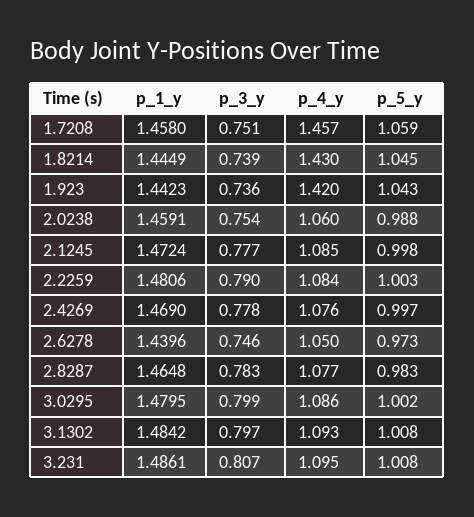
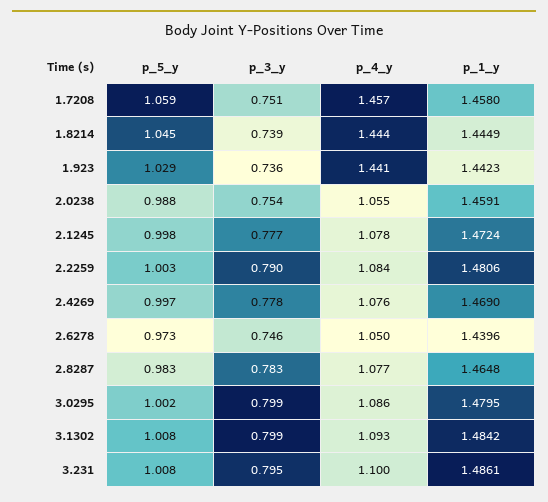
p_4_y, 1.8214: 1.43 -> 1.444
p_4_y, 1.923: 1.42 -> 1.441
p_5_y, 1.923: 1.043 -> 1.029
p_4_y, 2.0238: 1.06 -> 1.055
p_4_y, 2.1245: 1.085 -> 1.078
p_3_y, 3.1302: 0.797 -> 0.799
p_3_y, 3.231: 0.807 -> 0.795
p_4_y, 3.231: 1.095 -> 1.1

